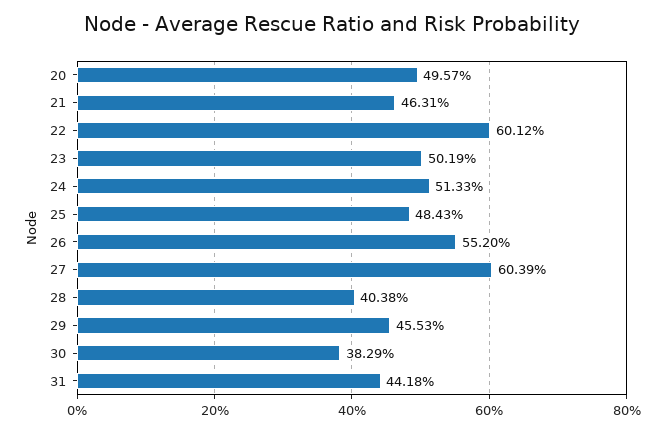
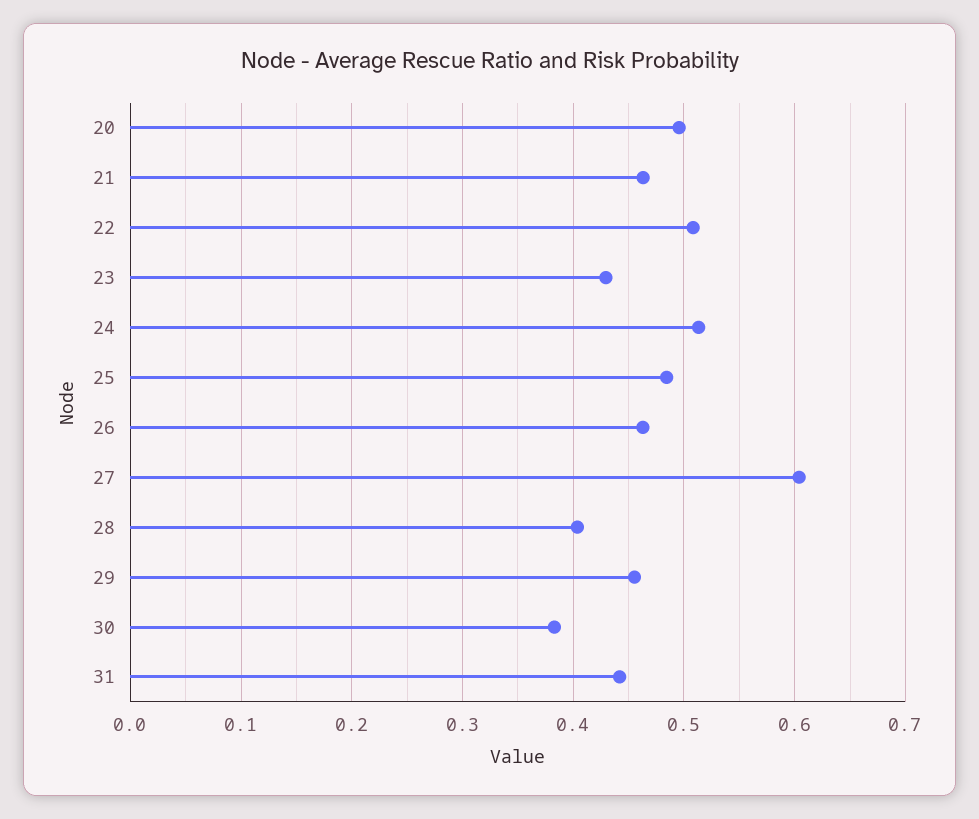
22: 0.6012 -> 0.51
23: 0.5019 -> 0.43
26: 0.552 -> 0.46

